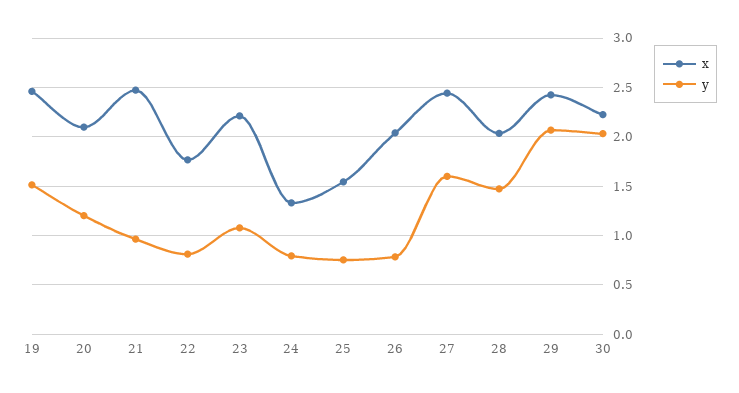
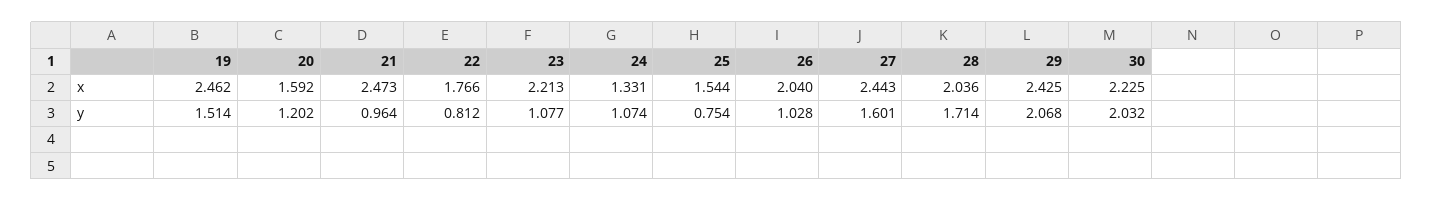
x, 20: 2.1 -> 1.592
y, 24: 0.8 -> 1.074
y, 26: 0.8 -> 1.028
y, 28: 1.5 -> 1.714

